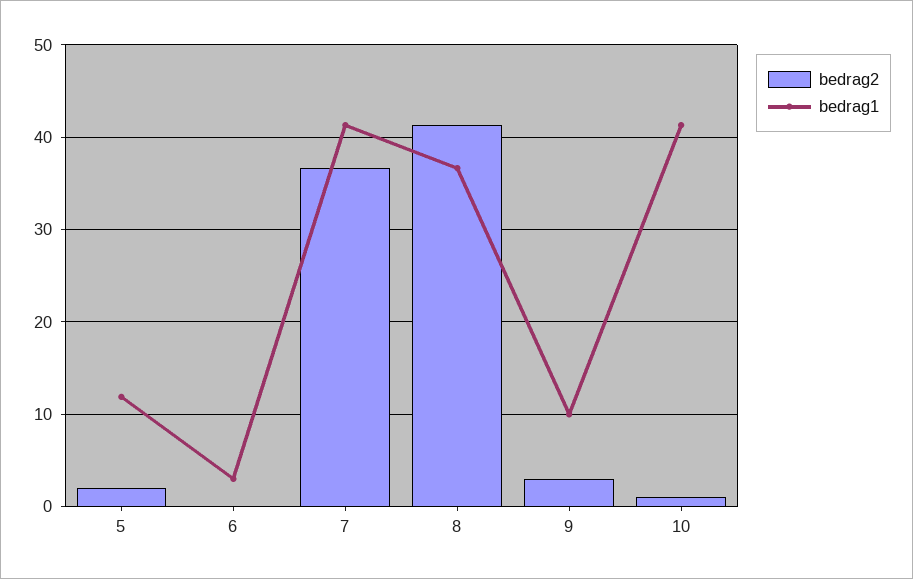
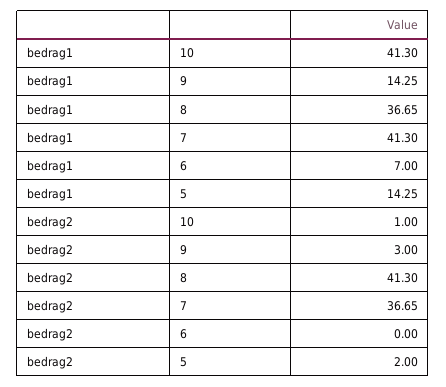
bedrag1, 5: 12 -> 14.25
bedrag1, 6: 3 -> 7
bedrag1, 9: 10 -> 14.25

